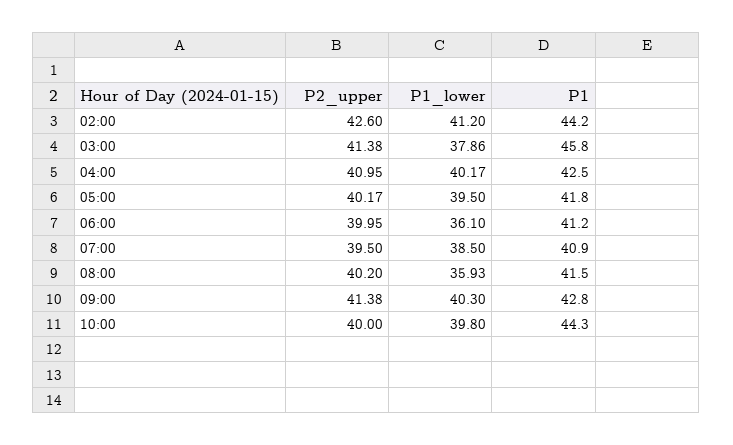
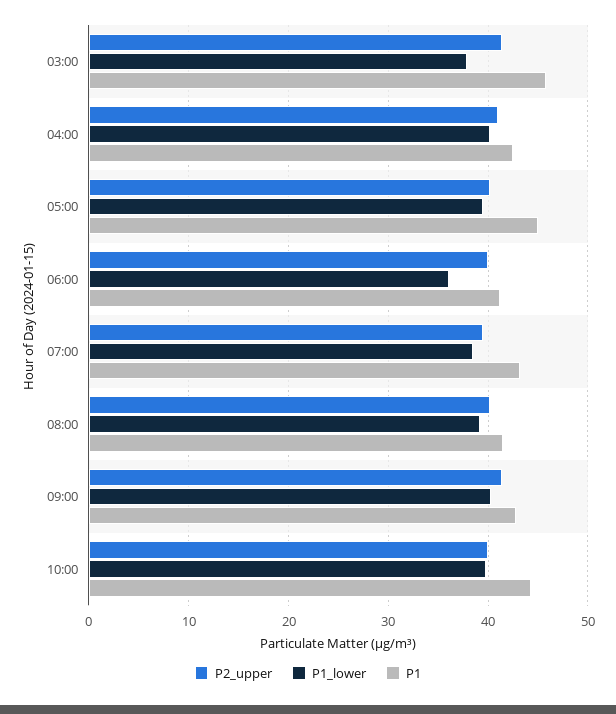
P2_upper, 02:00: 42.6 -> none
P1_lower, 02:00: 41.2 -> none
P1, 02:00: 44.2 -> none
P1, 05:00: 41.8 -> 45
P1, 07:00: 40.9 -> 43
P1_lower, 08:00: 35.93 -> 39

